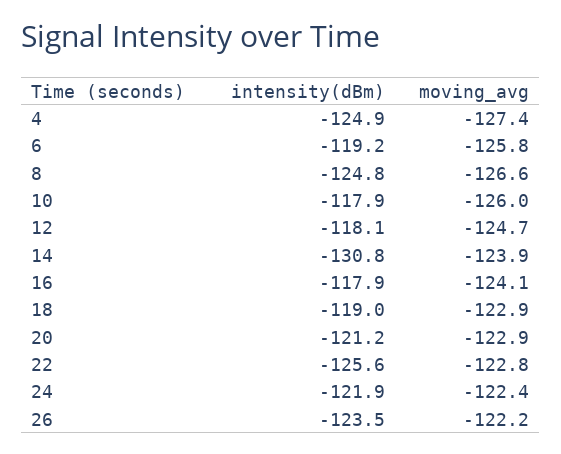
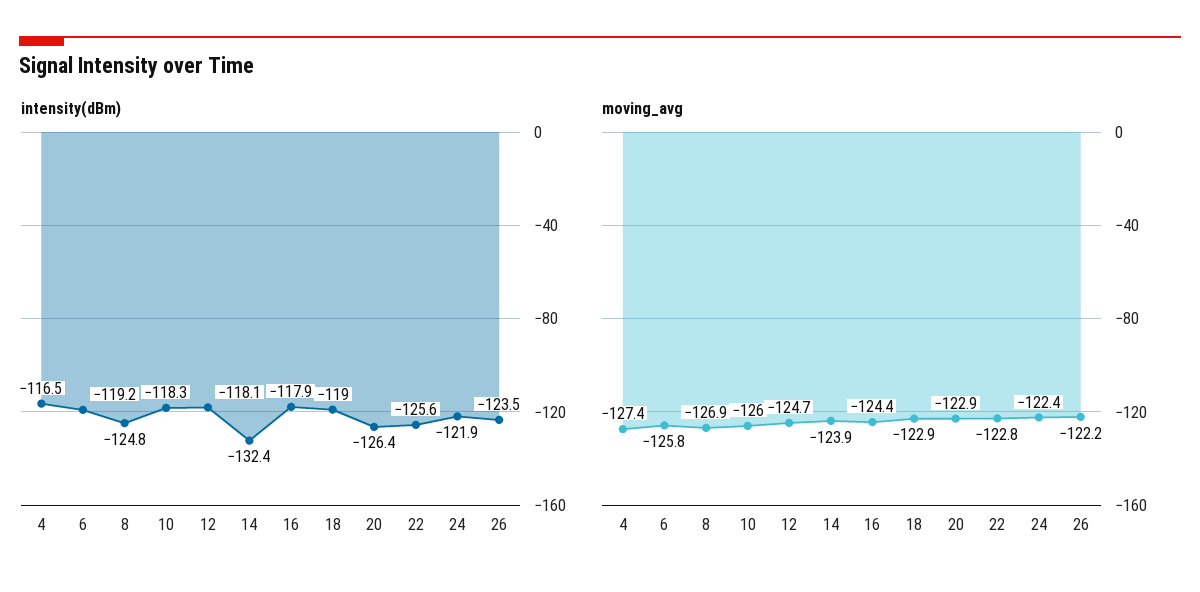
intensity(dBm), 4: -124.9 -> -116.5
moving_avg, 8: -126.6 -> -126.9
intensity(dBm), 10: -117.9 -> -118.3
intensity(dBm), 14: -130.8 -> -132.4
moving_avg, 16: -124.1 -> -124.4
intensity(dBm), 20: -121.2 -> -126.4

